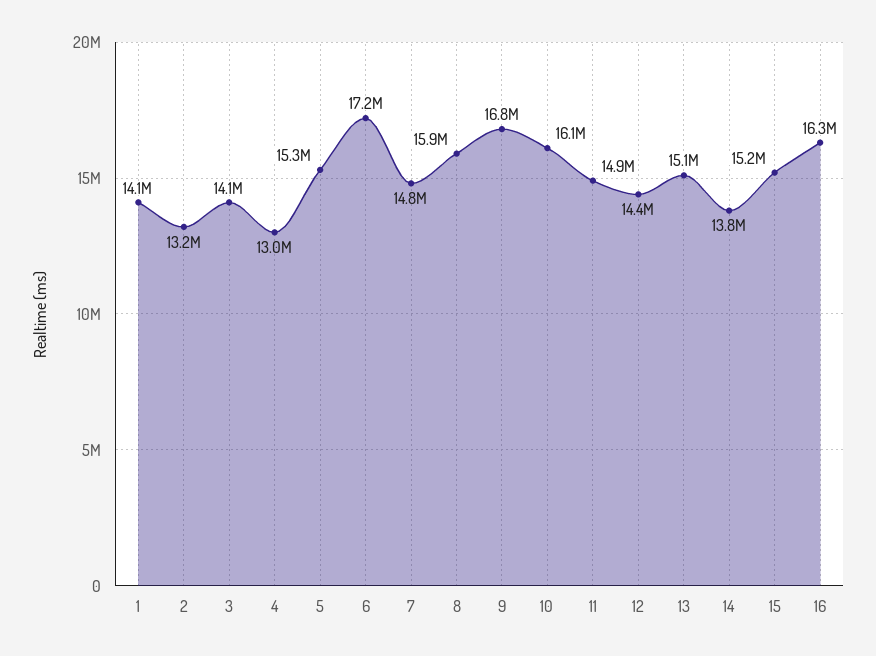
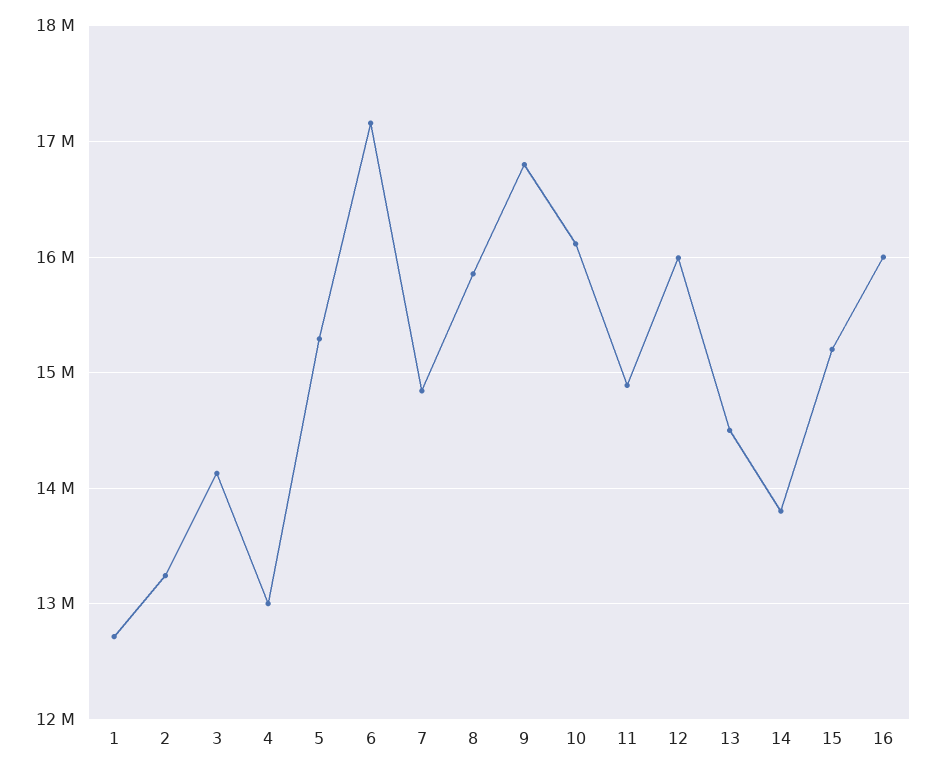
1: 14100000 -> 12700000
12: 14400000 -> 16000000
13: 15100000 -> 14500000
16: 16300000 -> 16000000

